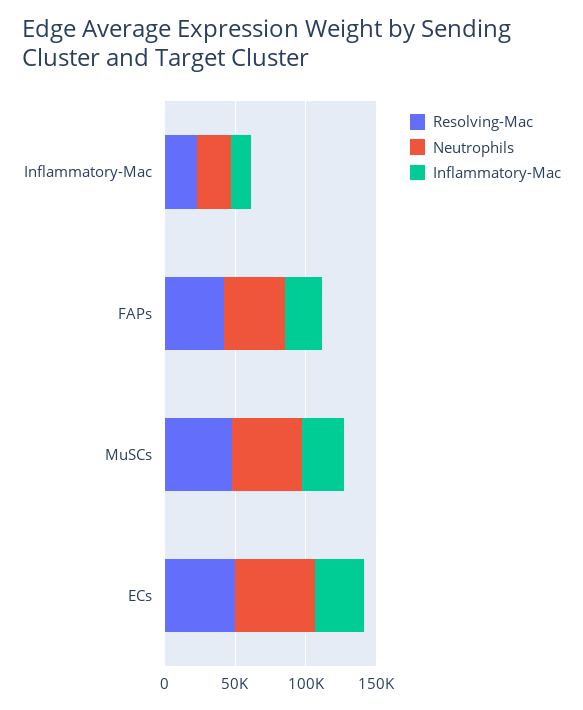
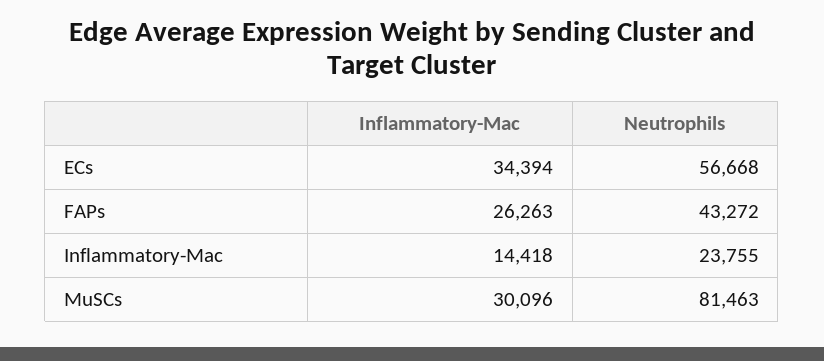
Resolving-Mac, Inflammatory-Mac: 20000 -> none
Resolving-Mac, FAPs: 40000 -> none
Resolving-Mac, MuSCs: 50000 -> none
Neutrophils, MuSCs: 50000 -> 81463
Resolving-Mac, ECs: 50000 -> none

